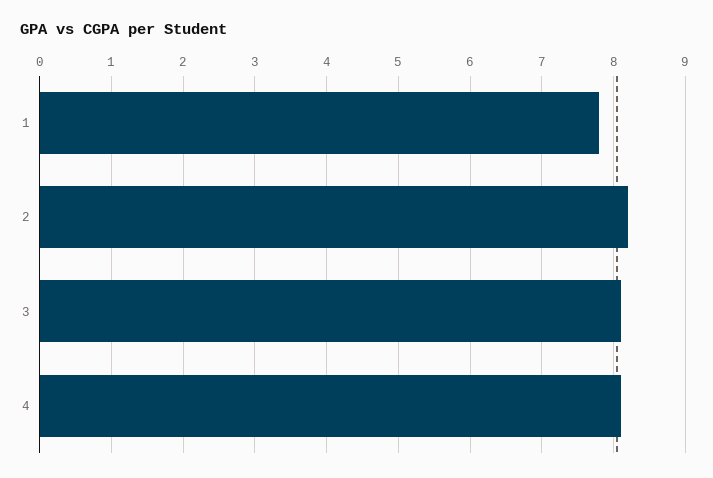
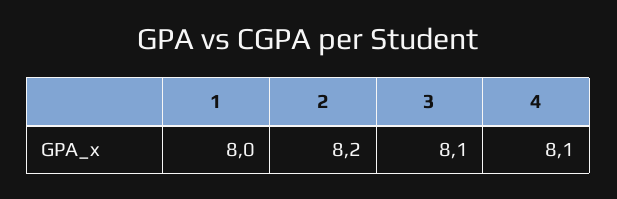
1: 7.8 -> 8

